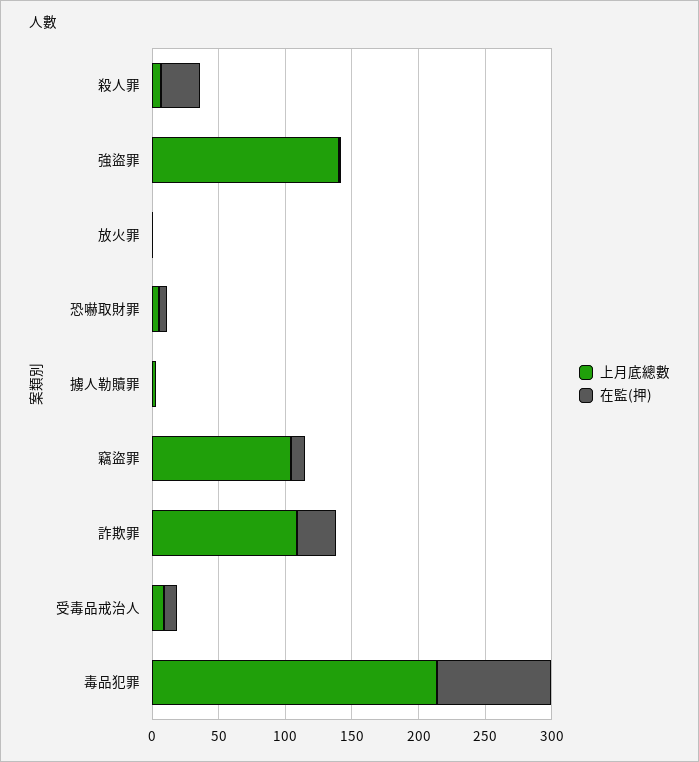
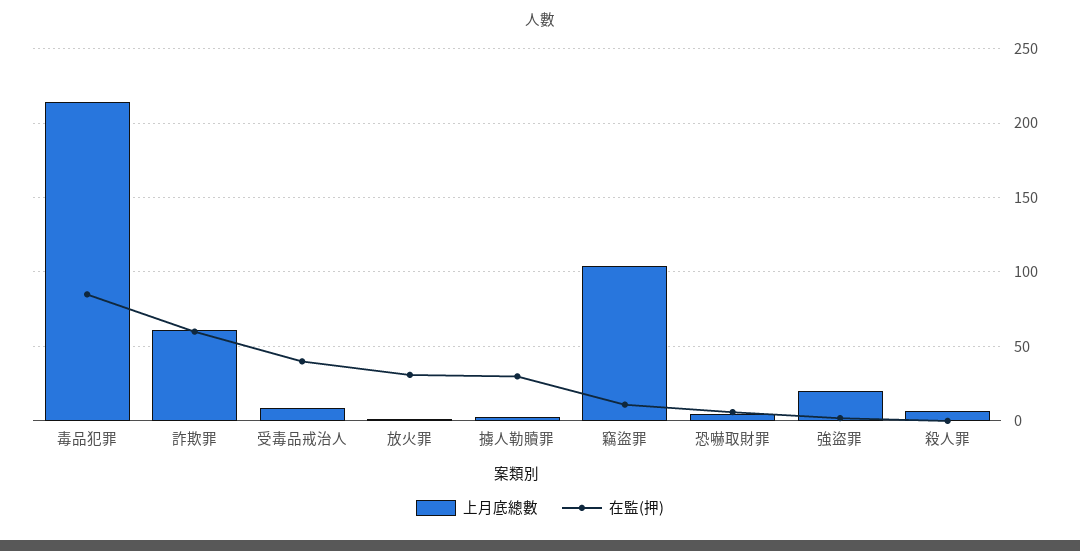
在監(押), 殺人罪: 30 -> 0
上月底總數, 強盜罪: 140 -> 20
在監(押), 放火罪: 0 -> 30
在監(押), 擄人勒贖罪: 0 -> 30
上月底總數, 詐欺罪: 110 -> 60
在監(押), 詐欺罪: 30 -> 60
在監(押), 受毒品戒治人: 10 -> 40

